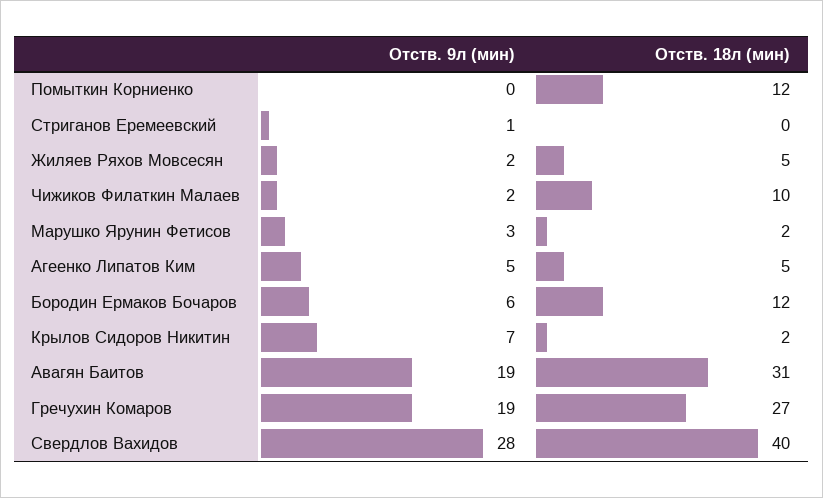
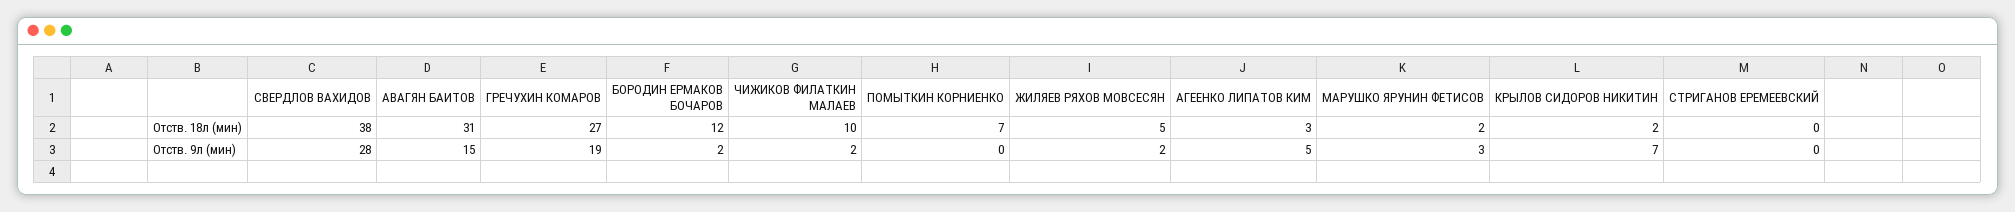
Отств. 18л (мин), Помыткин Корниенко: 12 -> 7
Отств. 9л (мин), Стриганов Еремеевский: 1 -> 0
Отств. 18л (мин), Агеенко Липатов Ким: 5 -> 3
Отств. 9л (мин), Бородин Ермаков Бочаров: 6 -> 2
Отств. 9л (мин), Авагян Баитов: 19 -> 15
Отств. 18л (мин), Свердлов Вахидов: 40 -> 38

